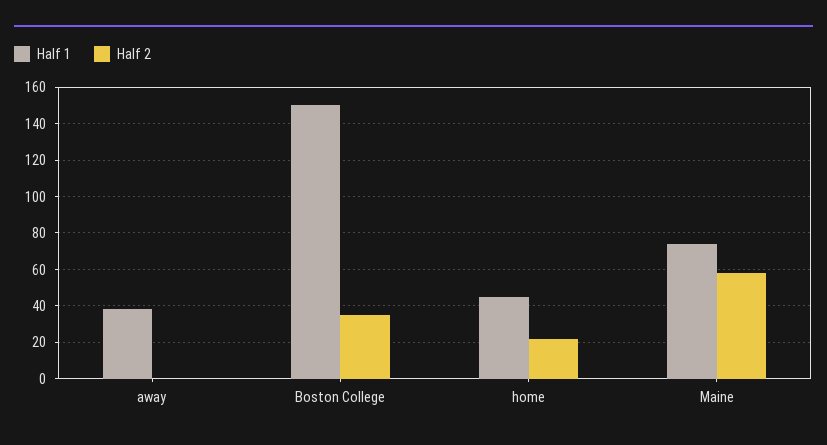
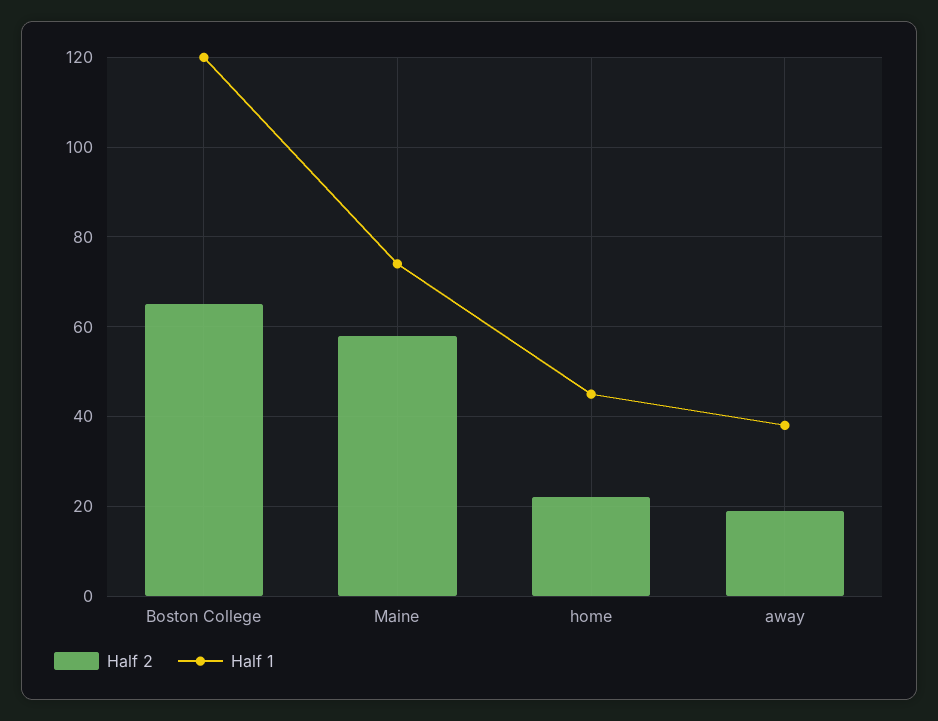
Half 2, away: 0 -> 20
Half 1, Boston College: 150 -> 120
Half 2, Boston College: 35 -> 65

